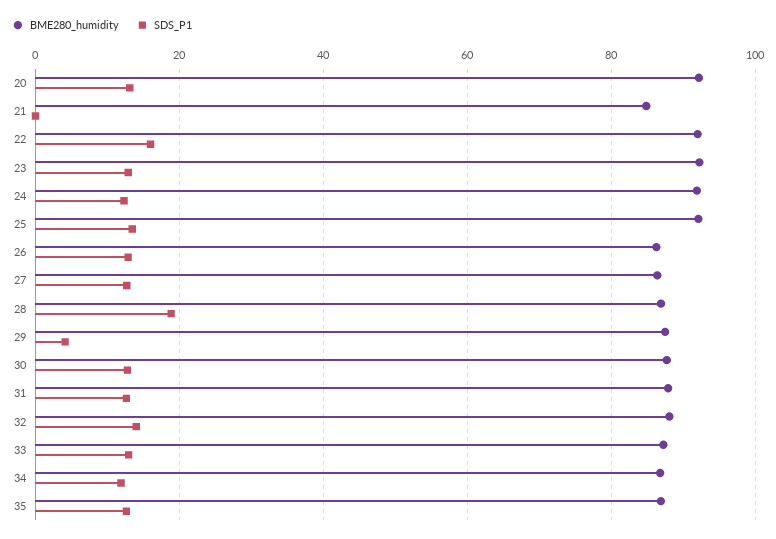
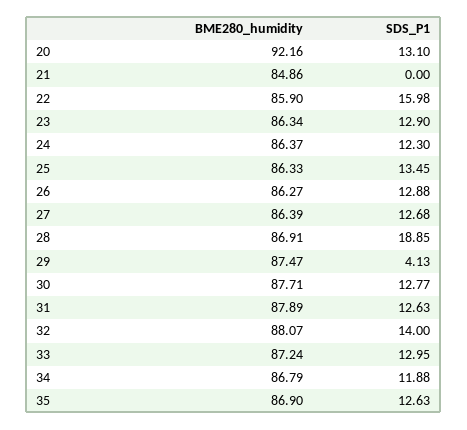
BME280_humidity, 22: 92 -> 85.9
BME280_humidity, 23: 92 -> 86.34
BME280_humidity, 24: 92 -> 86.37
BME280_humidity, 25: 92 -> 86.33

